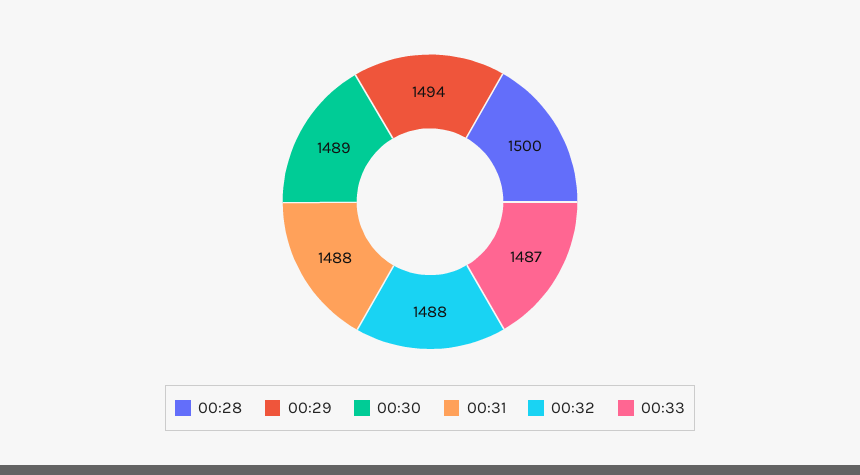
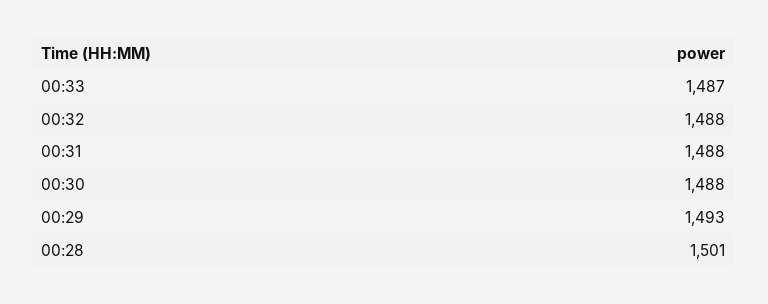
00:28: 1500 -> 1501
00:29: 1494 -> 1493
00:30: 1489 -> 1488

